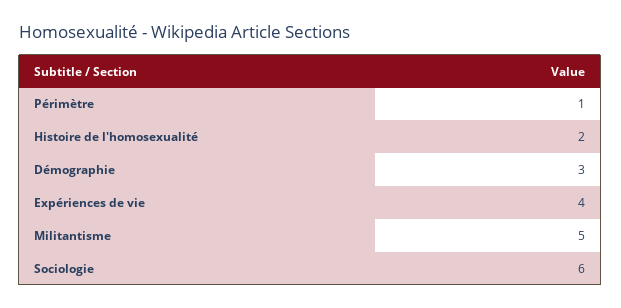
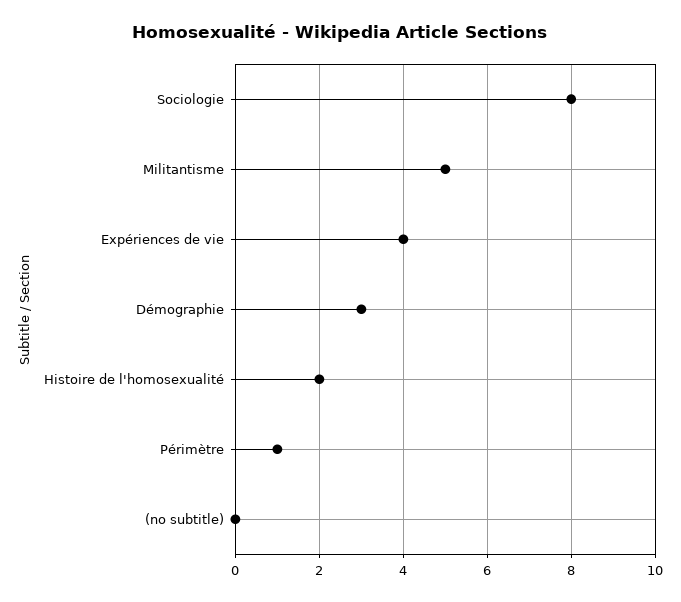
Sociologie: 6 -> 8
(no subtitle): none -> 0

